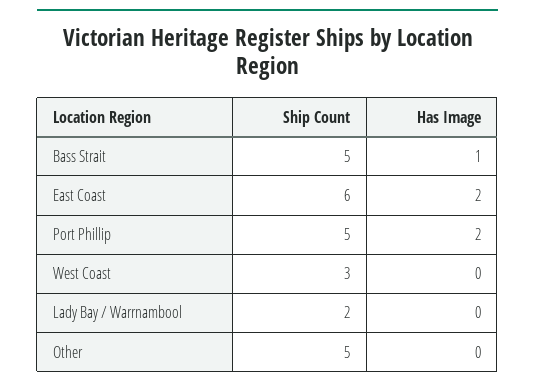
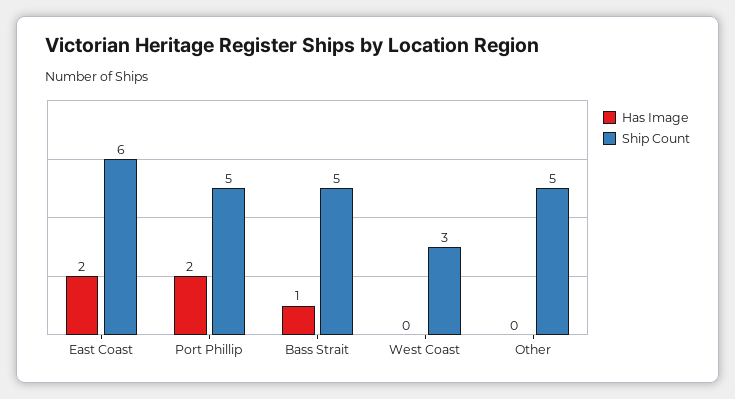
Ship Count, Lady Bay / Warrnambool: 2 -> none
Has Image, Lady Bay / Warrnambool: 0 -> none

